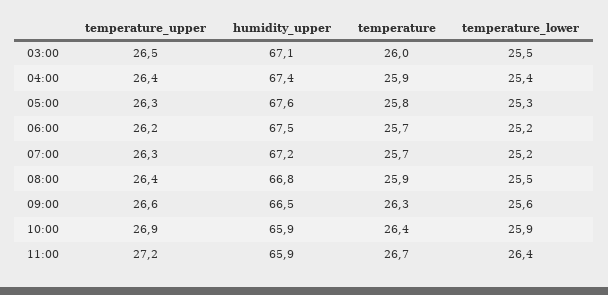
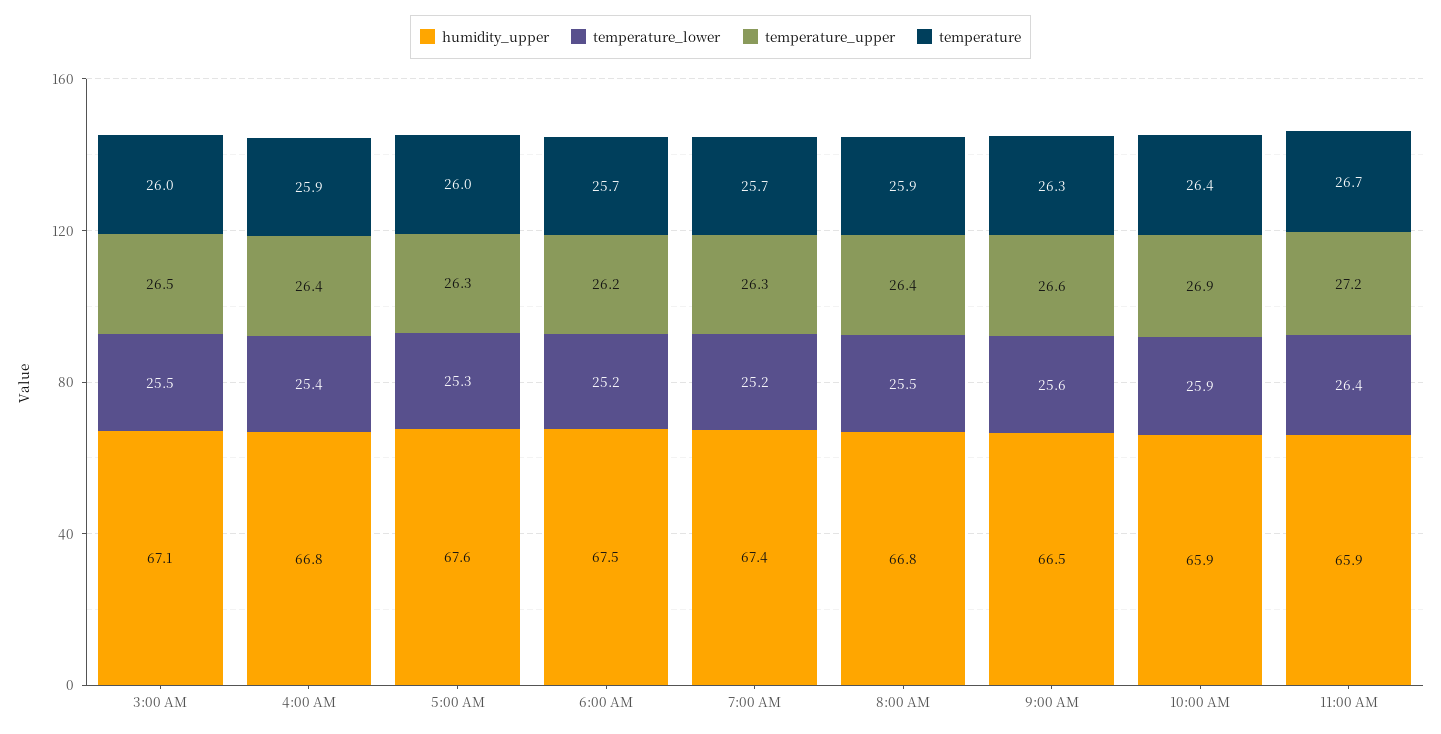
humidity_upper, 04:00: 67.4 -> 66.8
temperature, 05:00: 25.8 -> 26
humidity_upper, 07:00: 67.2 -> 67.4

